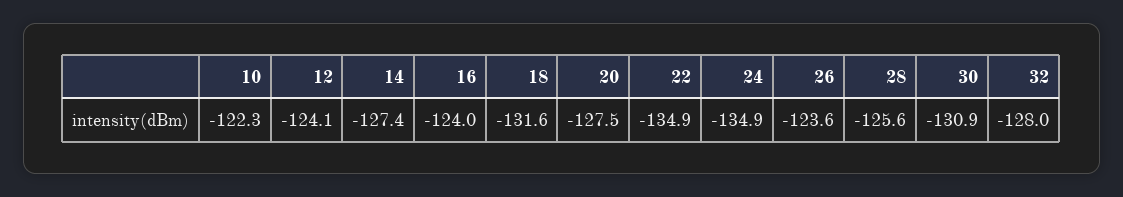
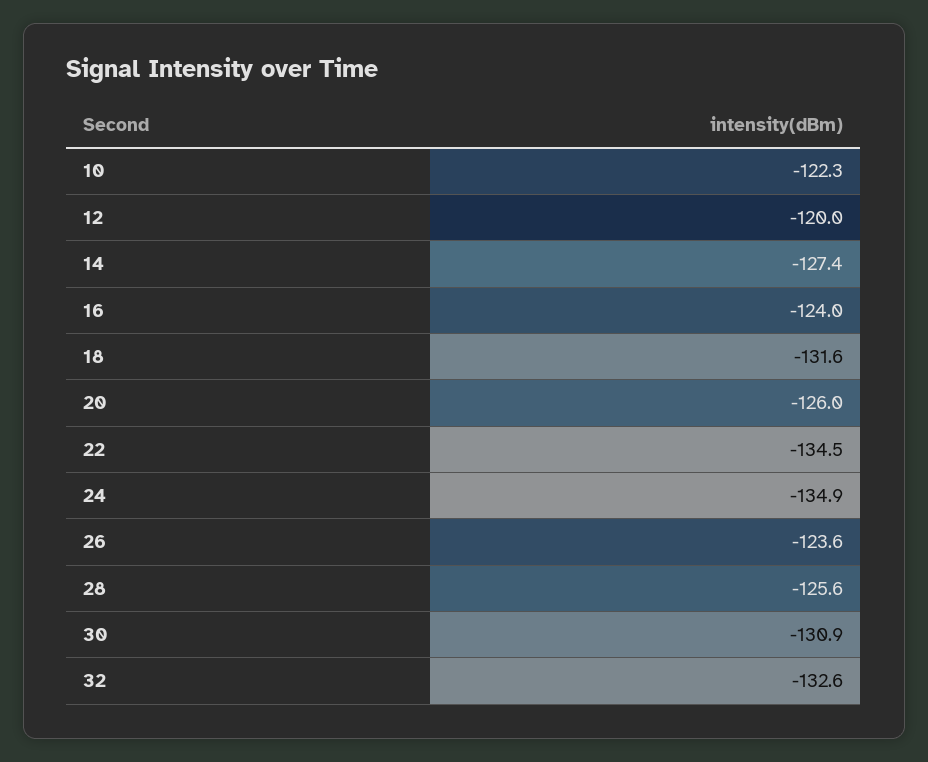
12: -124.1 -> -120
20: -127.5 -> -126
22: -134.9 -> -134.5
32: -128 -> -132.6

